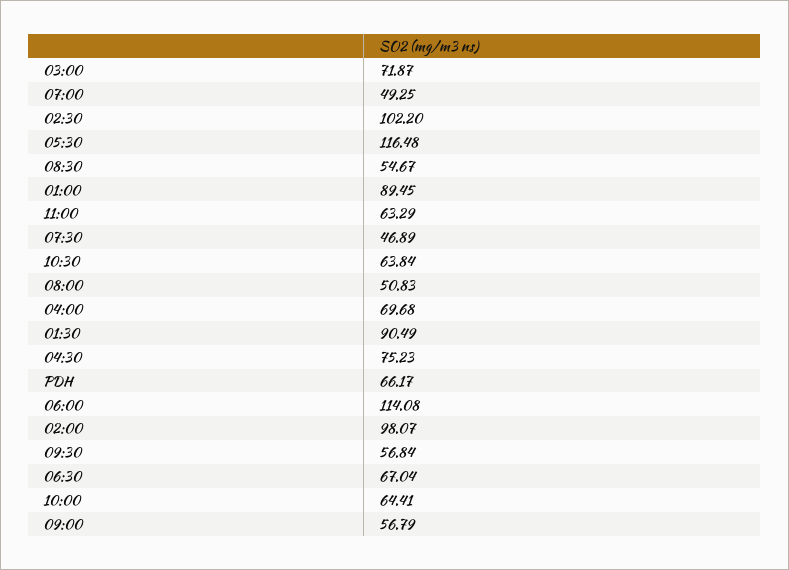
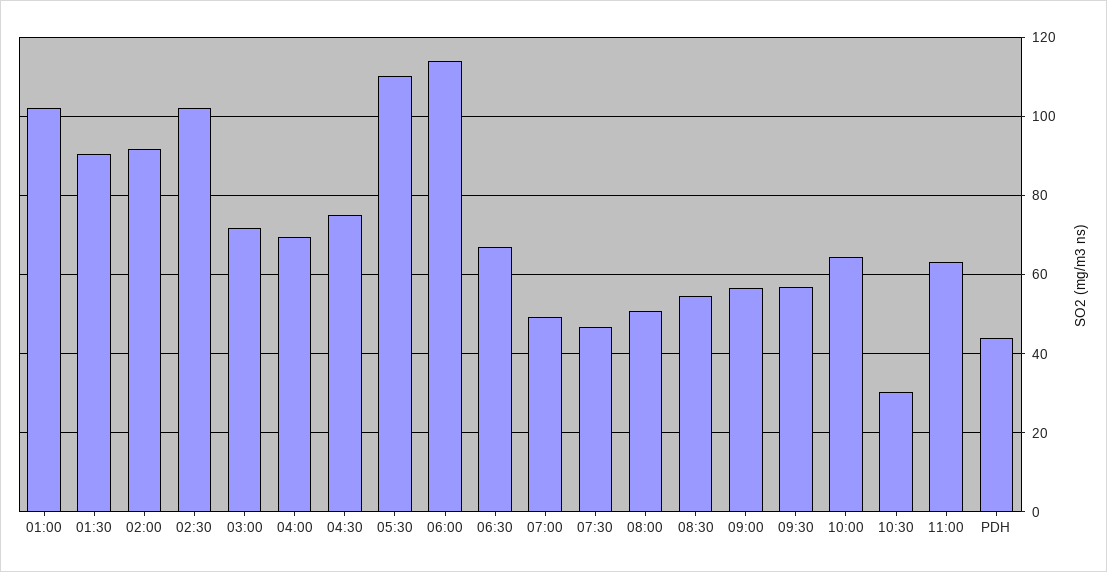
05:30: 116.48 -> 110
01:00: 89.45 -> 102
10:30: 63.84 -> 30
PDH: 66.17 -> 44
02:00: 98.07 -> 92

